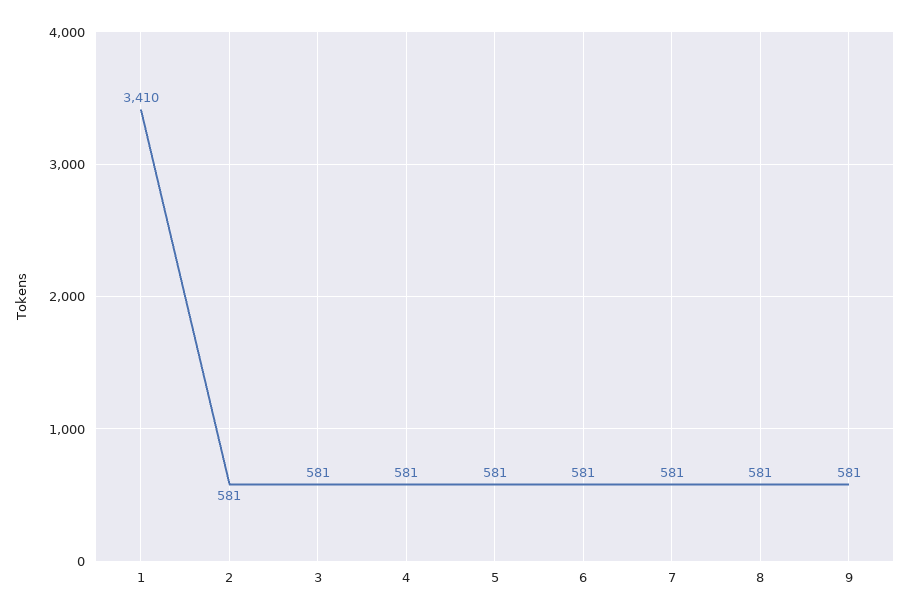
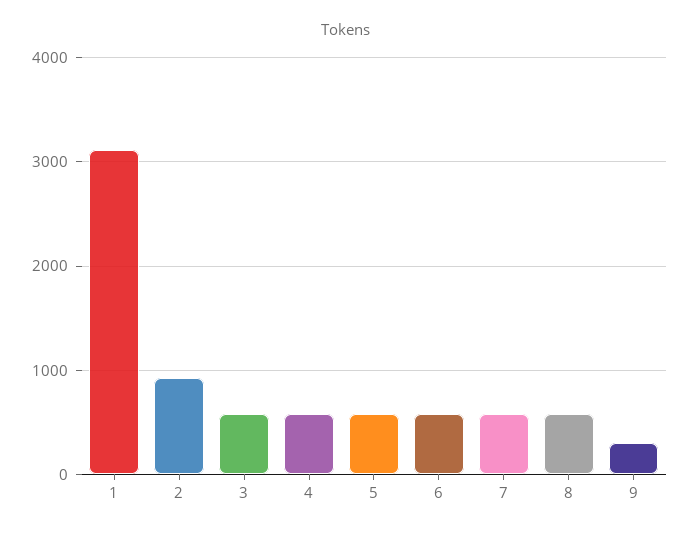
1: 3410 -> 3100
2: 581 -> 900
9: 581 -> 300

